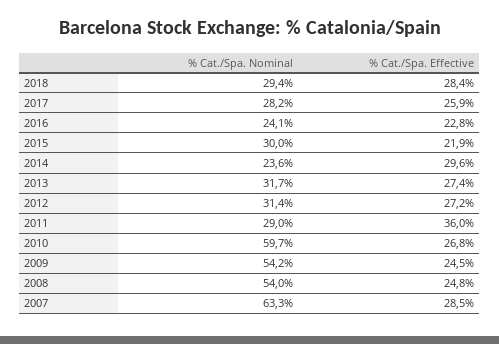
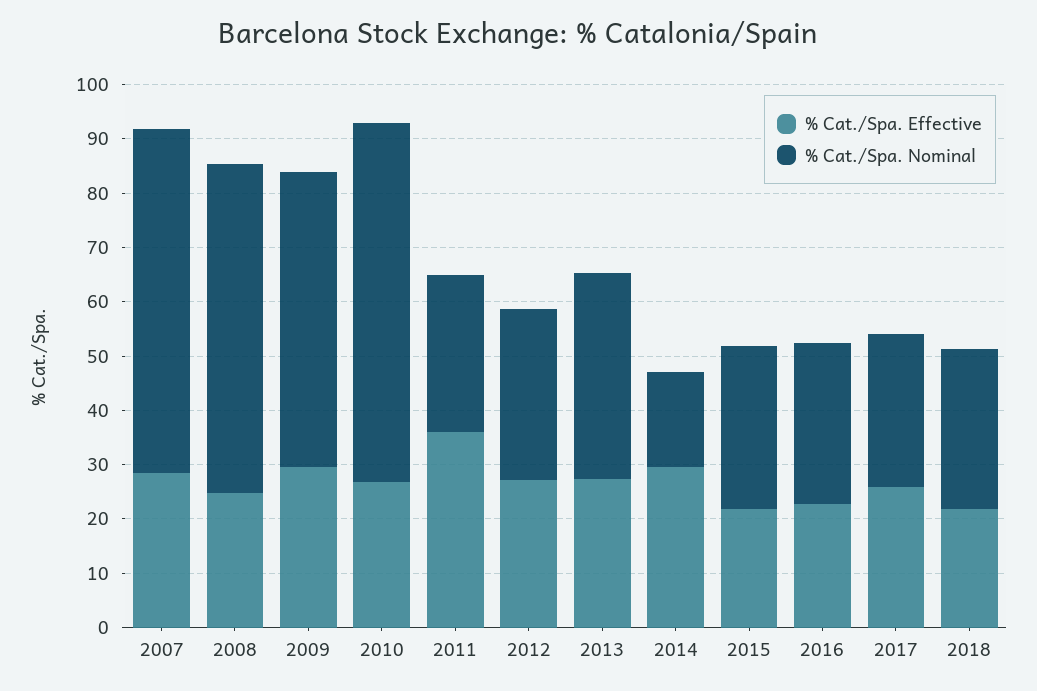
% Cat./Spa. Effective, 2018: 28.4 -> 22
% Cat./Spa. Nominal, 2016: 24.1 -> 30
% Cat./Spa. Nominal, 2014: 23.6 -> 18
% Cat./Spa. Nominal, 2013: 31.7 -> 38
% Cat./Spa. Nominal, 2010: 59.7 -> 66
% Cat./Spa. Effective, 2009: 24.5 -> 30
% Cat./Spa. Nominal, 2008: 54 -> 60

